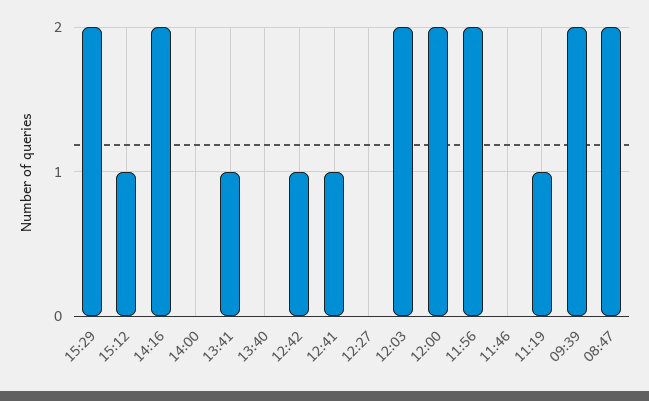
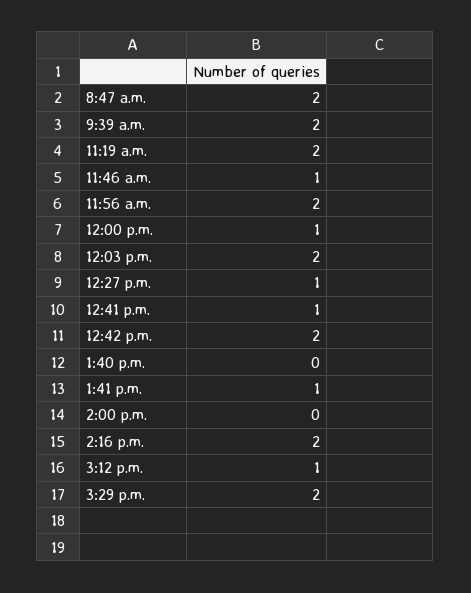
12:42: 1 -> 2
12:27: 0 -> 1
12:00: 2 -> 1
11:46: 0 -> 1
11:19: 1 -> 2

